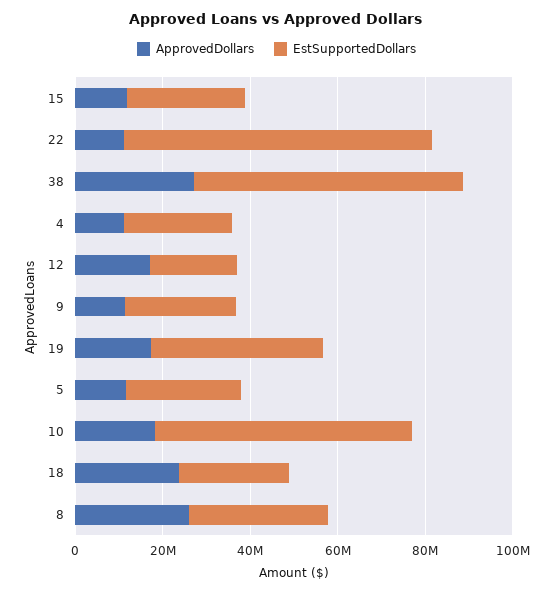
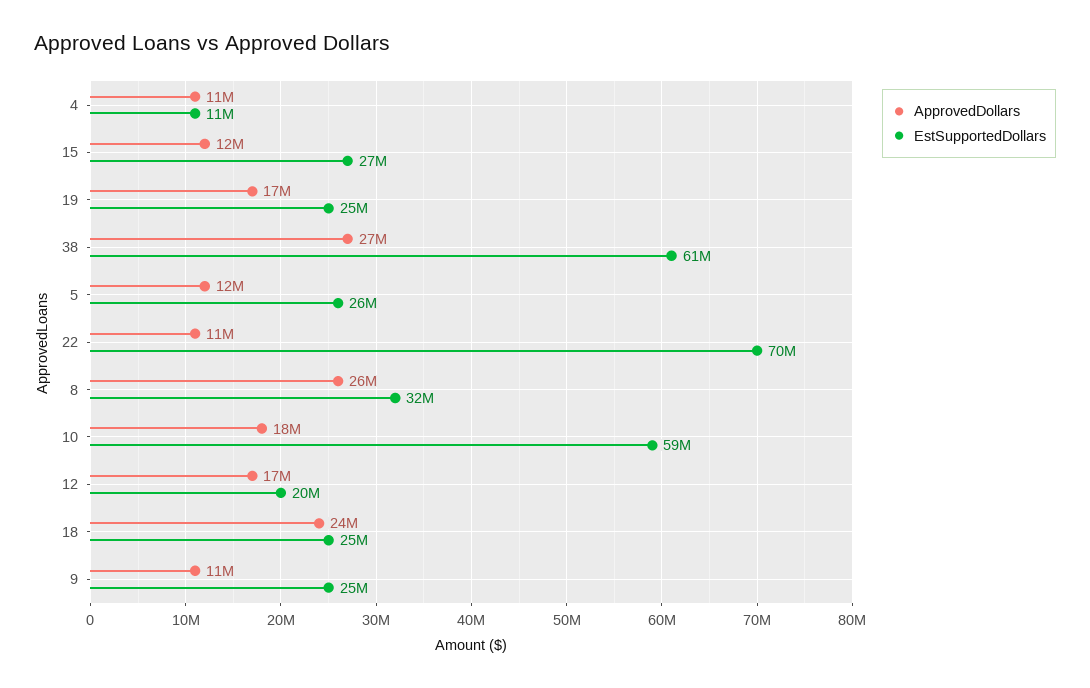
EstSupportedDollars, 4: 25000000 -> 11000000
EstSupportedDollars, 19: 40000000 -> 25000000

